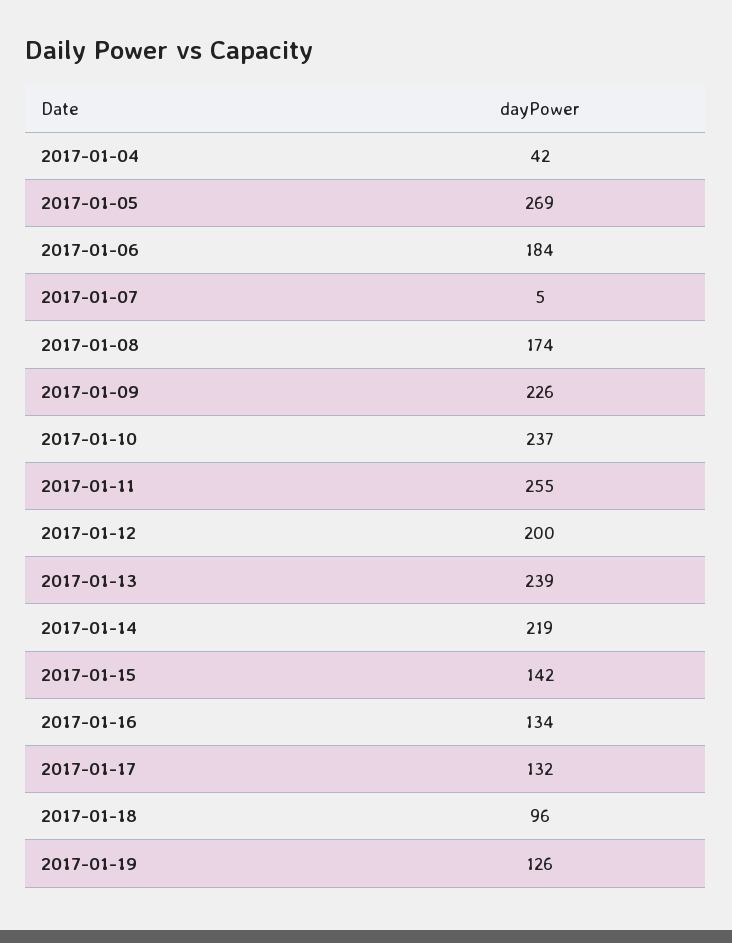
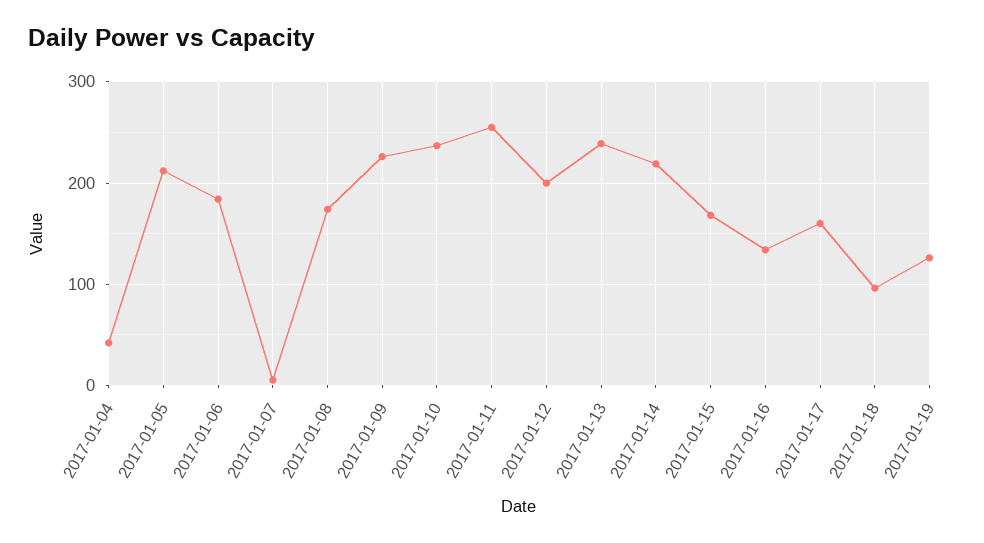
2017-01-05: 269 -> 210
2017-01-15: 142 -> 170
2017-01-17: 132 -> 160

